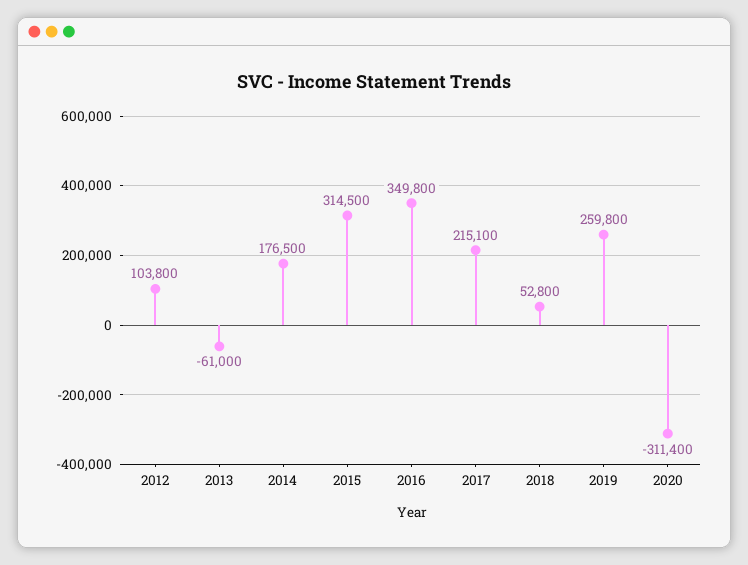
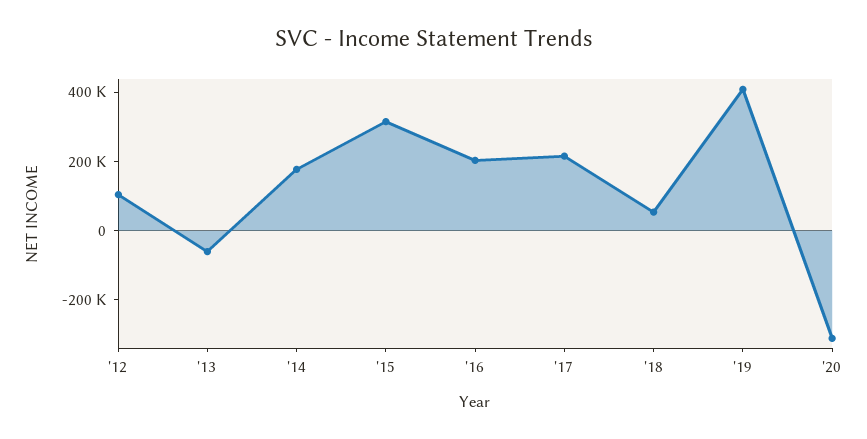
2016: 349800 -> 200000
2019: 259800 -> 400000

